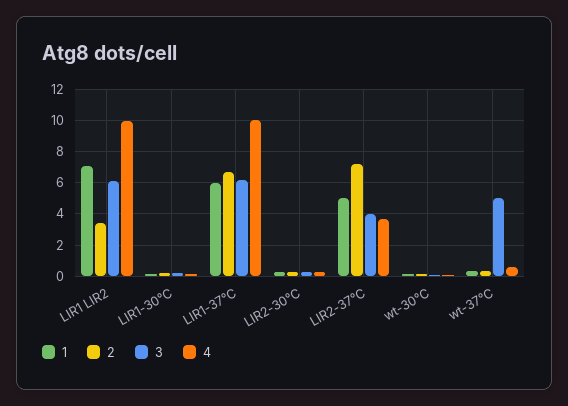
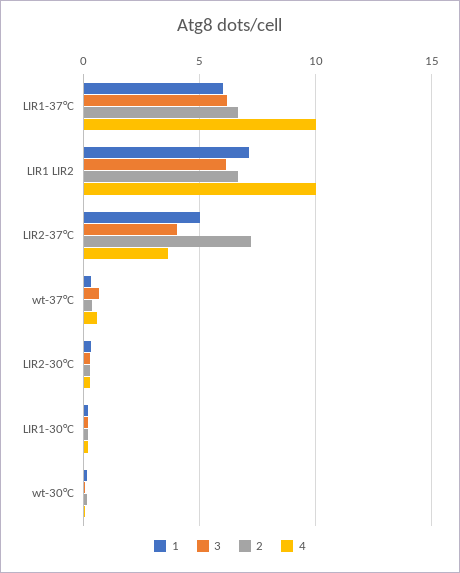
2, LIR1 LIR2: 3.5 -> 6.5
3, wt-37°C: 5 -> 0.5

